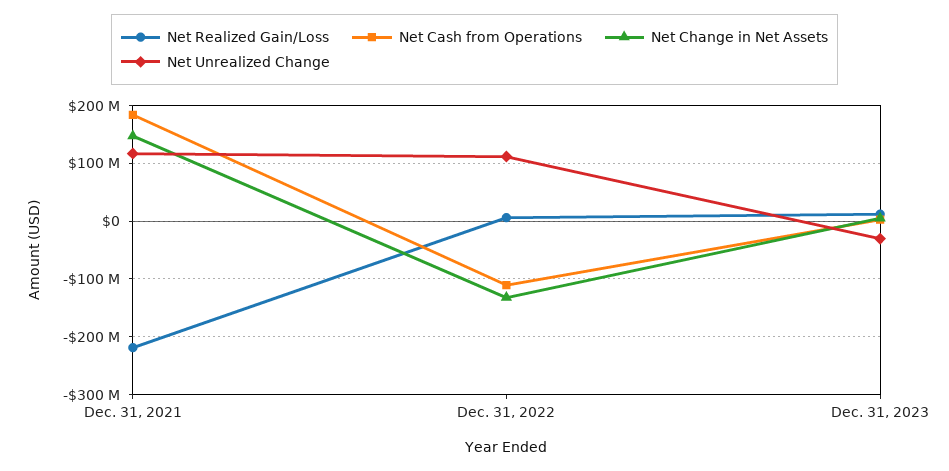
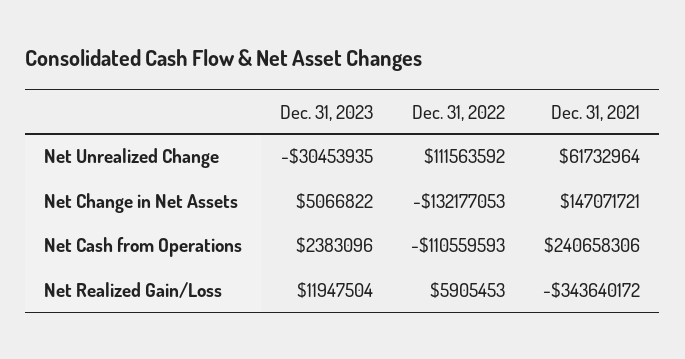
Net Realized Gain/Loss, Dec. 31, 2021: -220000000 -> -343640172
Net Cash from Operations, Dec. 31, 2021: 180000000 -> 240658306
Net Unrealized Change, Dec. 31, 2021: 120000000 -> 61732964

